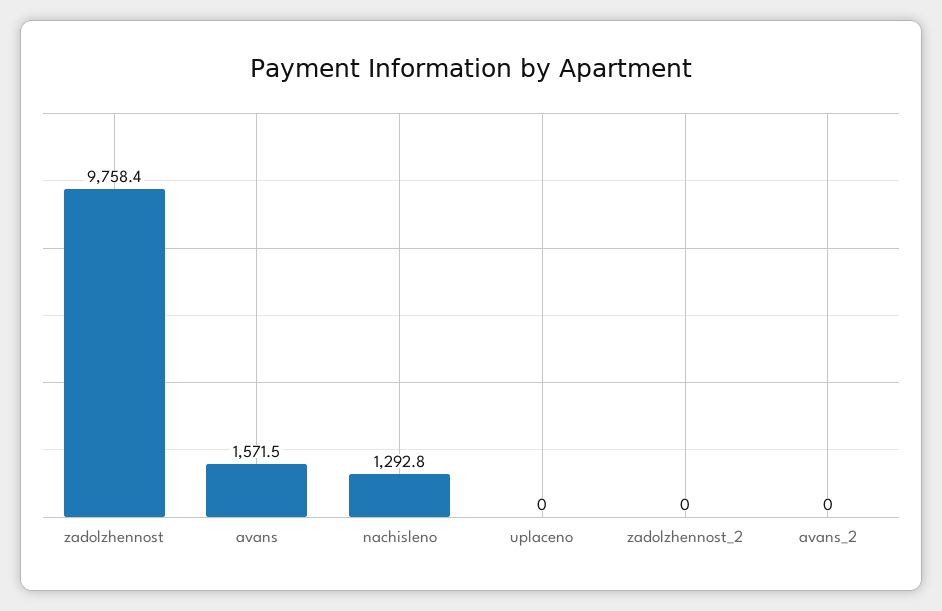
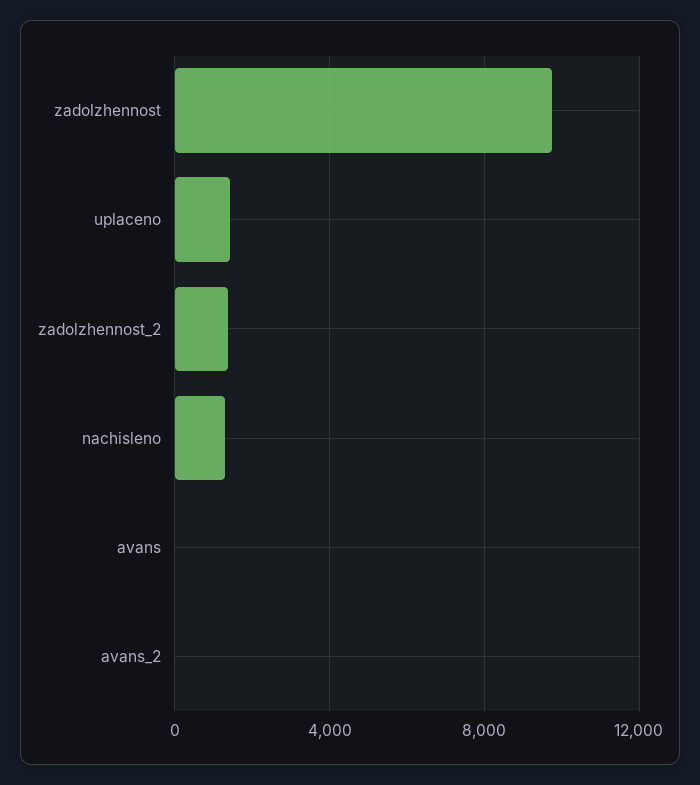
avans: 1571.5 -> 0
uplaceno: 0 -> 1500
zadolzhennost_2: 0 -> 1500

